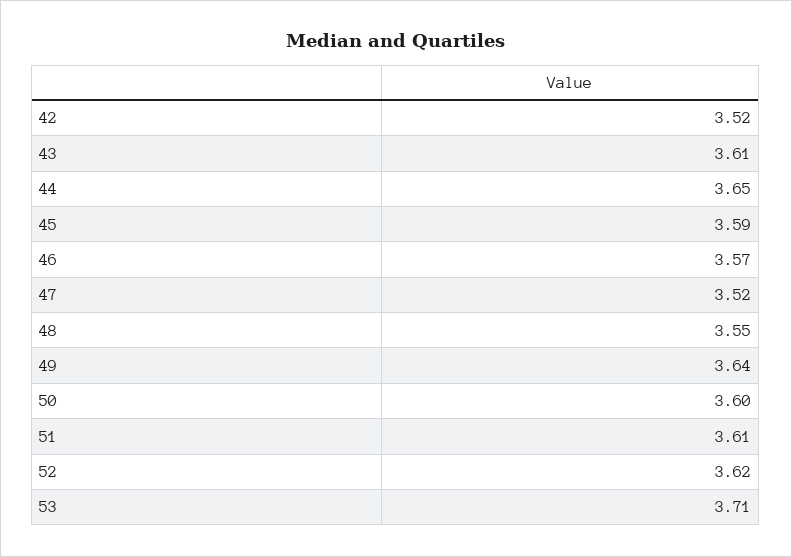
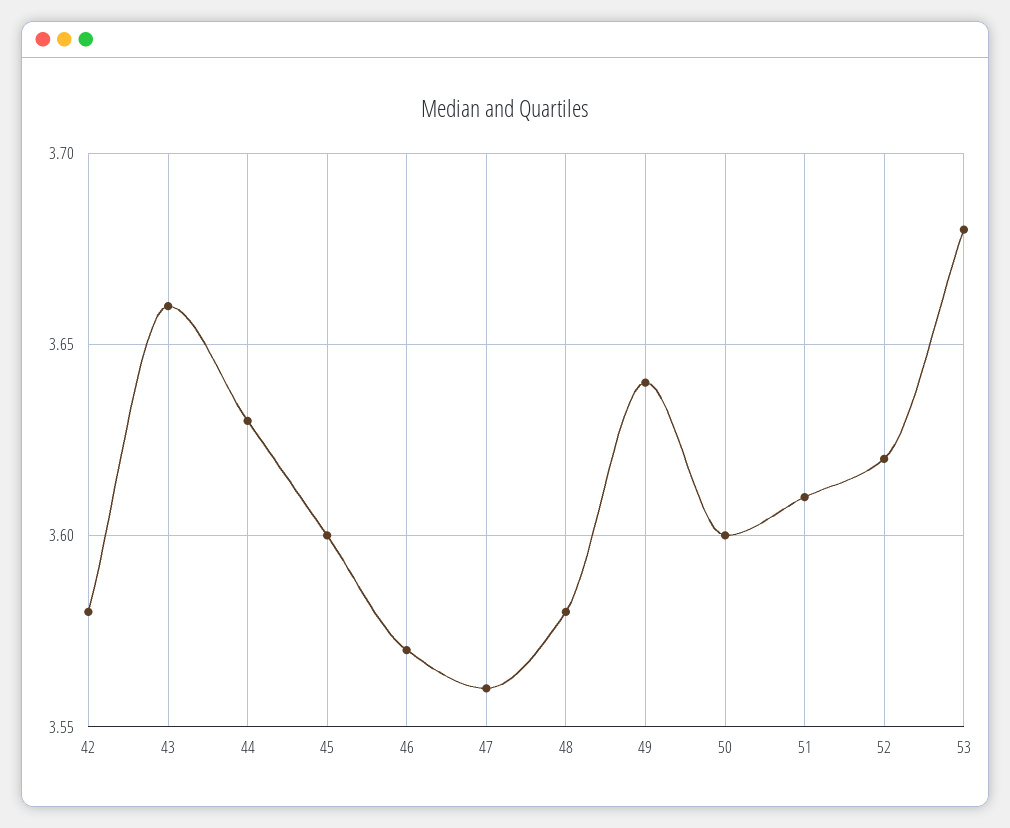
42: 3.52 -> 3.58
43: 3.61 -> 3.66
44: 3.65 -> 3.63
45: 3.59 -> 3.6
47: 3.52 -> 3.56
48: 3.55 -> 3.58
53: 3.71 -> 3.68

